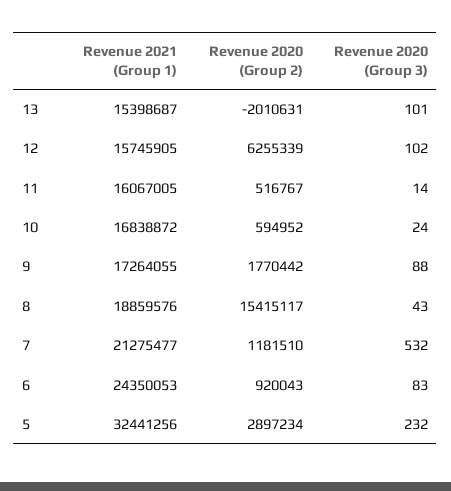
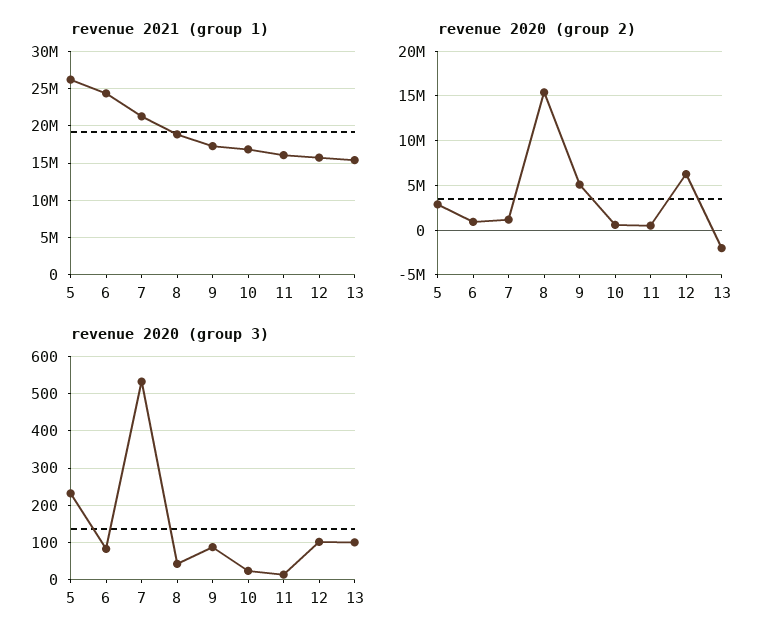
Revenue 2020 (Group 2), 9: 1770442 -> 5000000
Revenue 2021 (Group 1), 5: 32441256 -> 26000000

